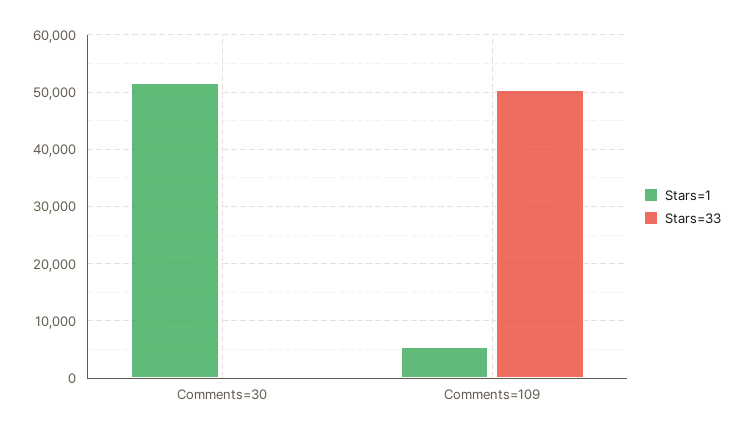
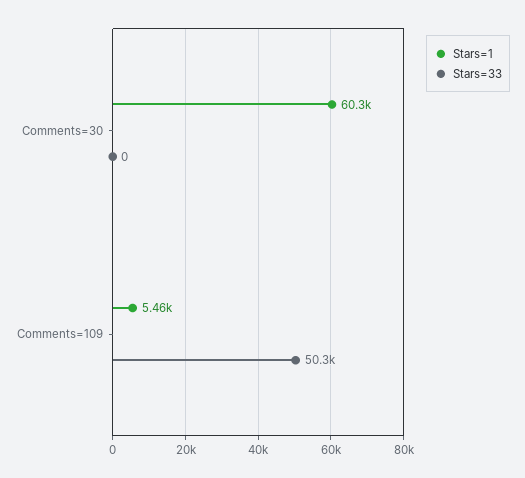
Stars=1, Comments=30: 52000 -> 60300

